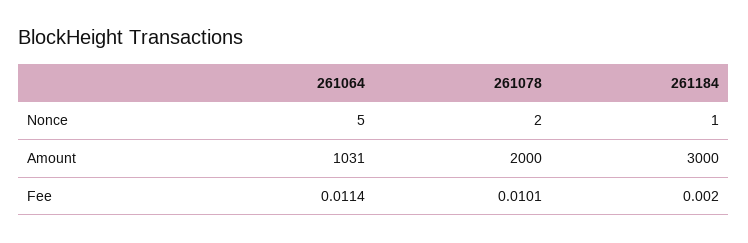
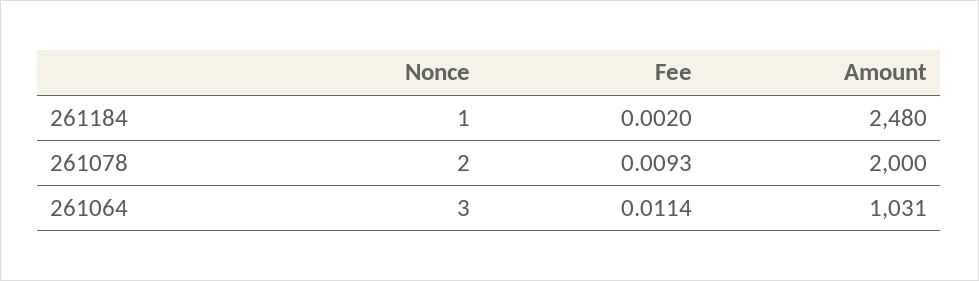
261064, Nonce: 5 -> 3
261184, Amount: 3000 -> 2480
261078, Fee: 0.0101 -> 0.0093

